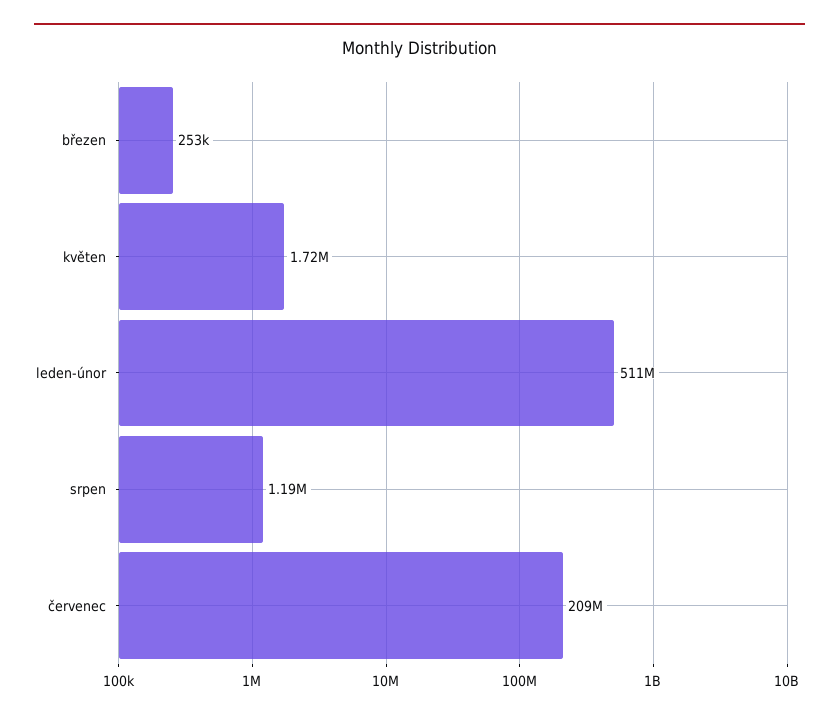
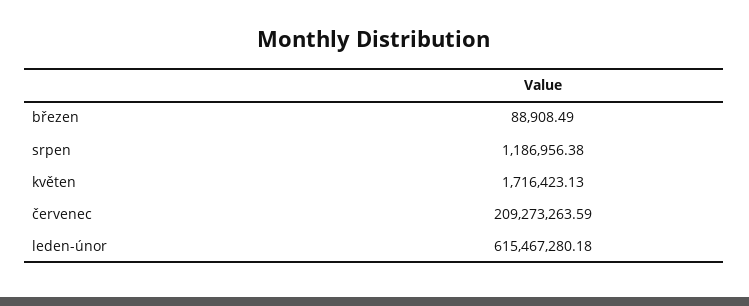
březen: 253000 -> 88908.49
leden-únor: 511000000 -> 615467280.18

